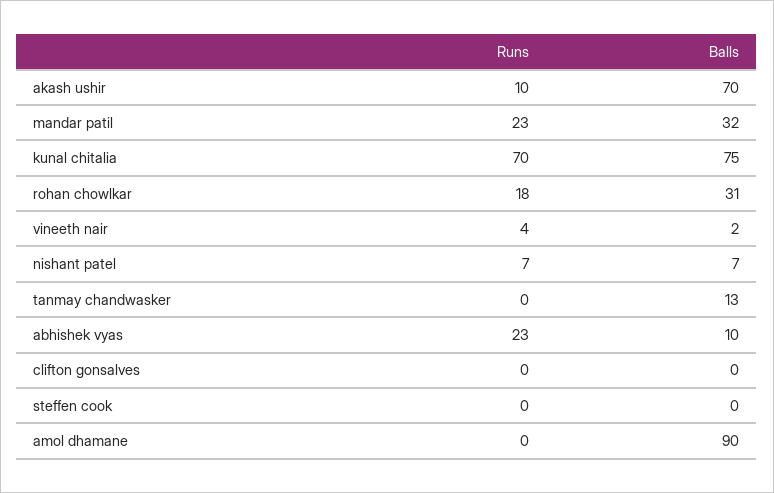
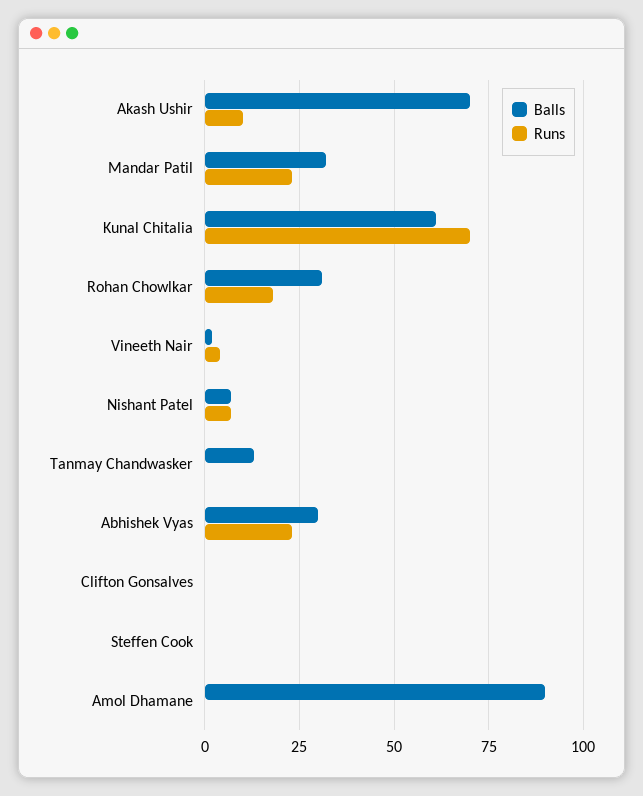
Balls, kunal chitalia: 75 -> 60
Balls, abhishek vyas: 10 -> 30

